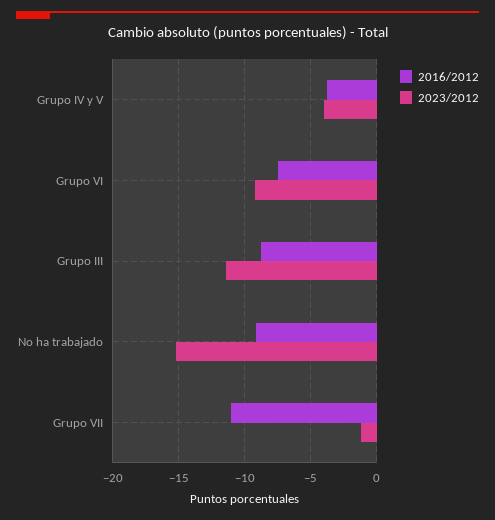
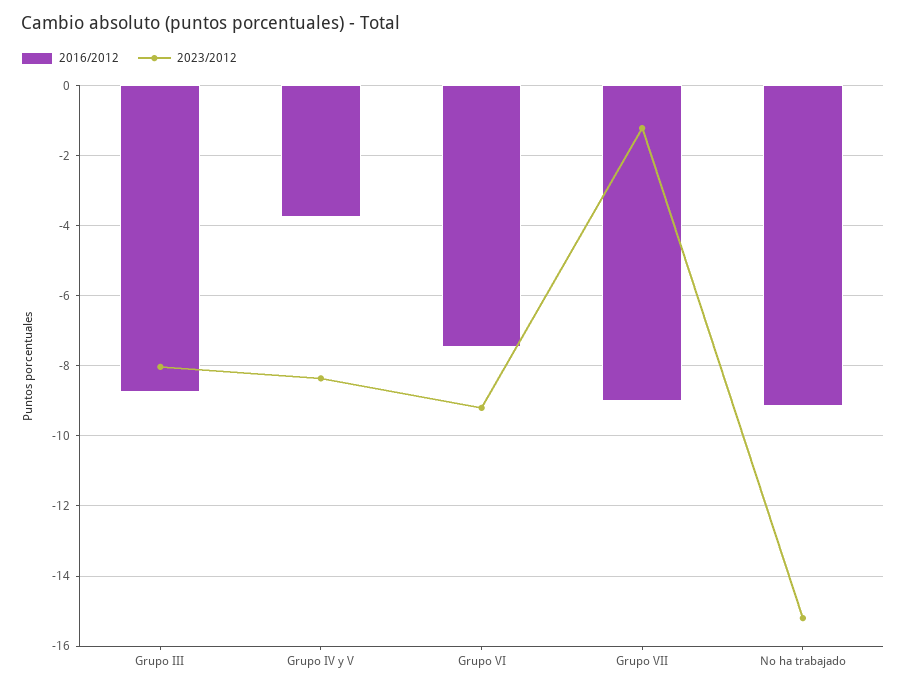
2023/2012, Grupo IV y V: -4 -> -8.4
2023/2012, Grupo III: -11.5 -> -8
2016/2012, Grupo VII: -11 -> -9

